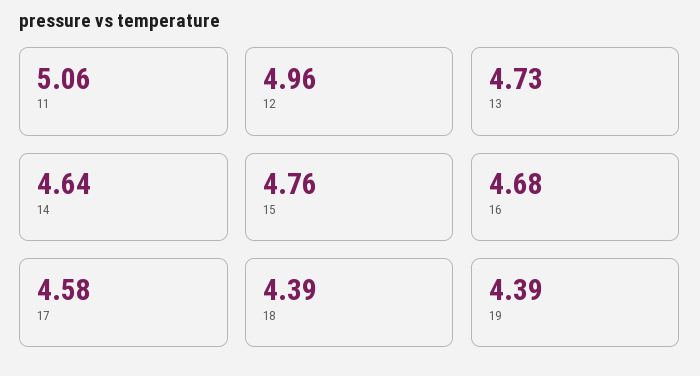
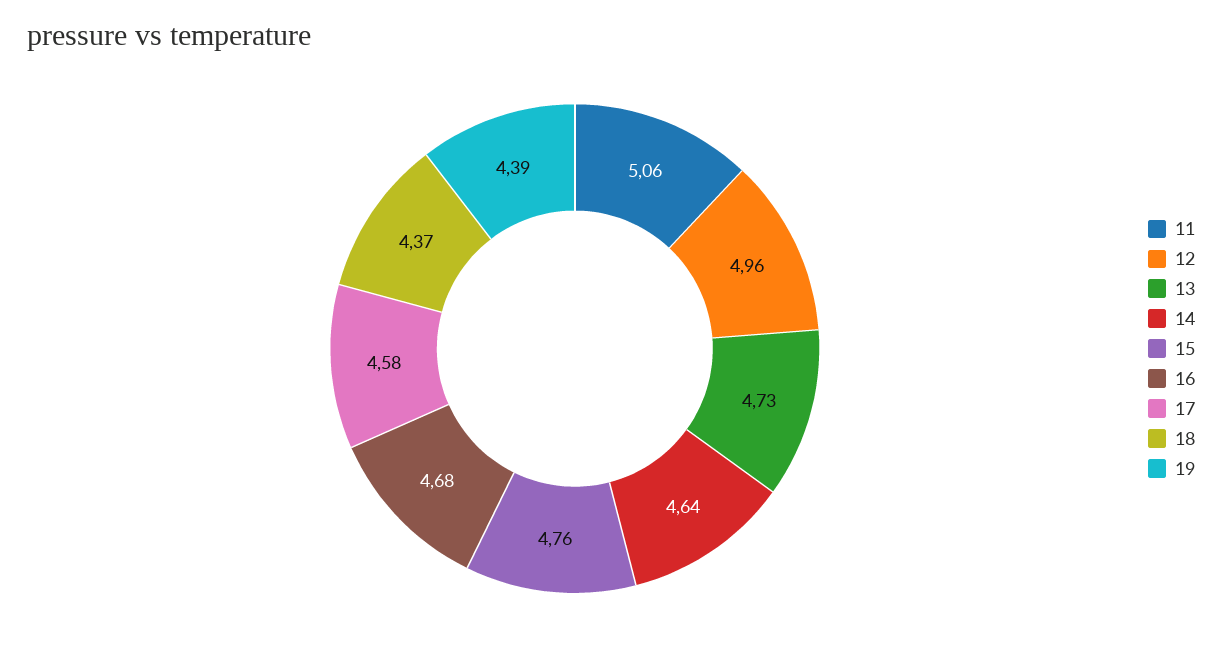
18: 4.39 -> 4.37

